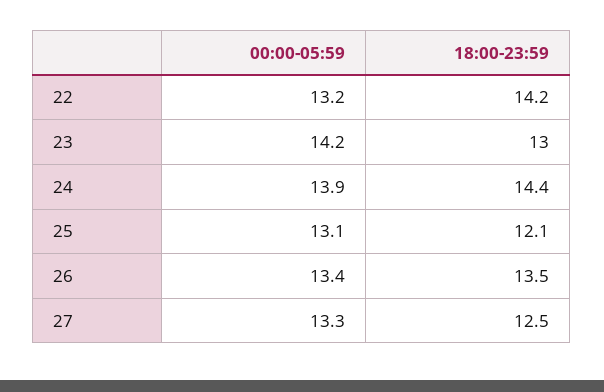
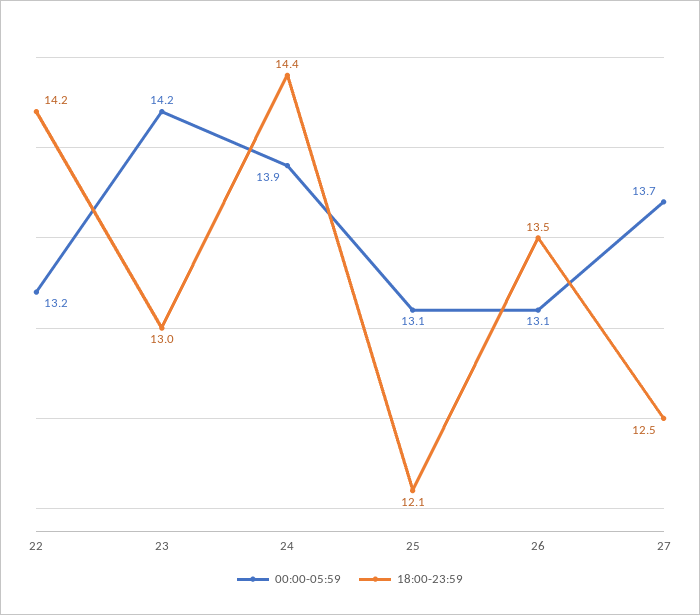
00:00-05:59, 26: 13.4 -> 13.1
00:00-05:59, 27: 13.3 -> 13.7

